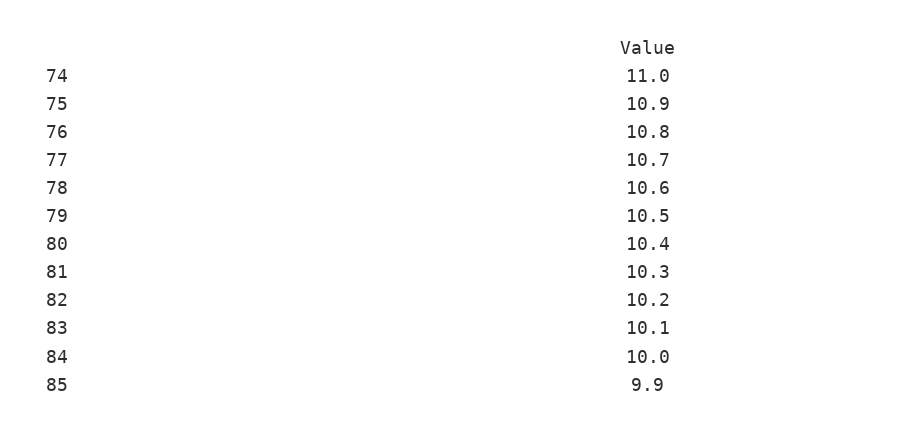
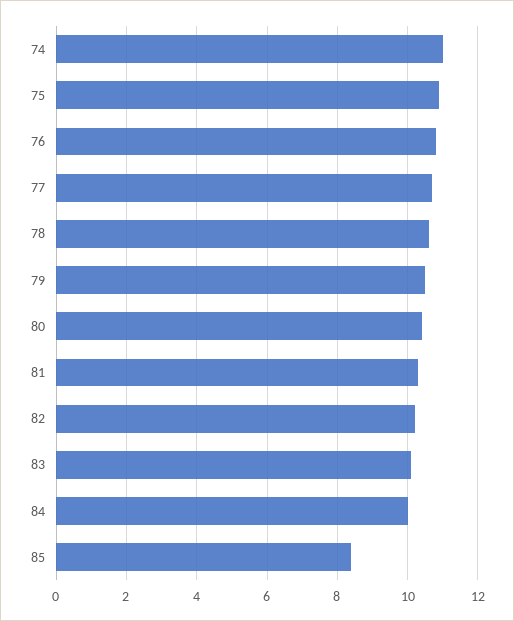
85: 9.9 -> 8.5

